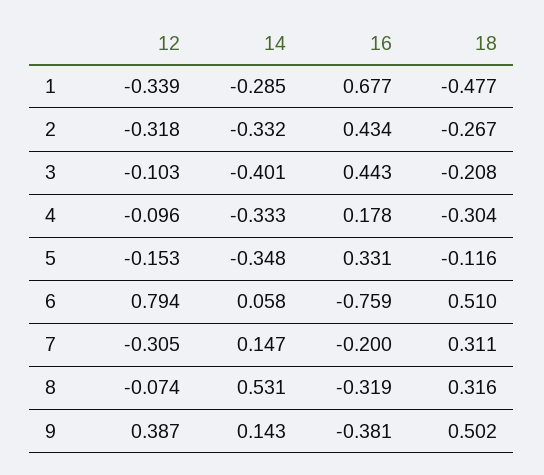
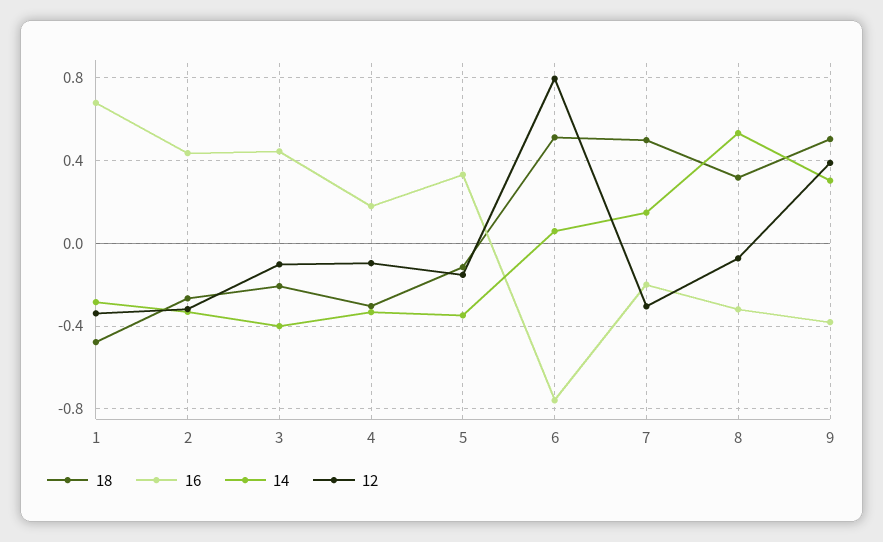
18, 7: 0.311 -> 0.5
14, 9: 0.143 -> 0.3

